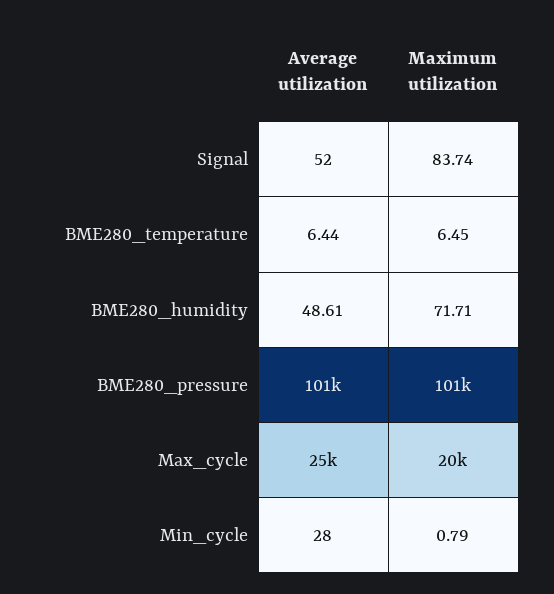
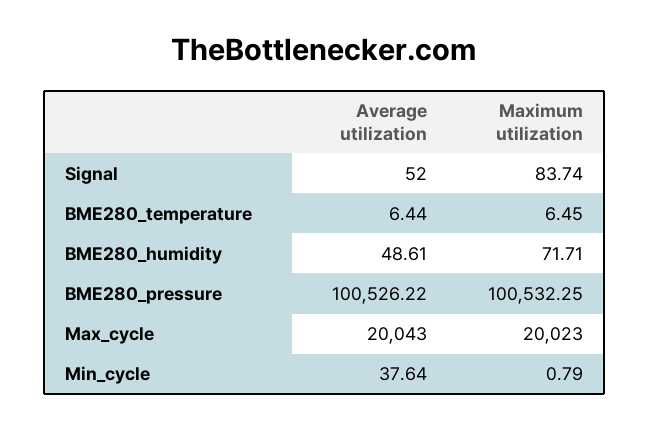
Average utilization, Max_cycle: 25000 -> 20043
Average utilization, Min_cycle: 28 -> 37.64

